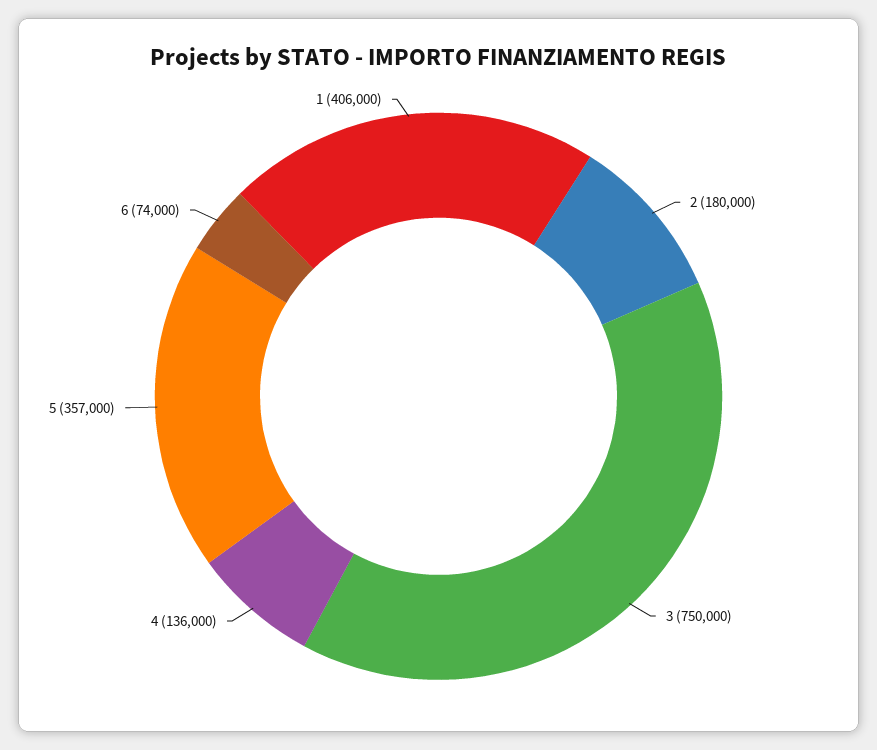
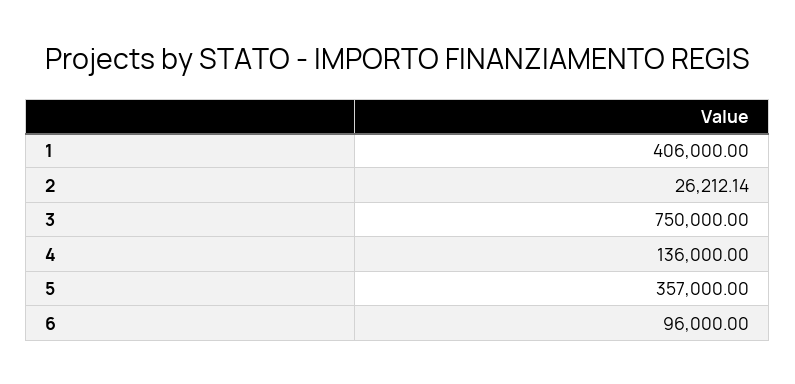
2: 180000 -> 26212.14
6: 74000 -> 96000

